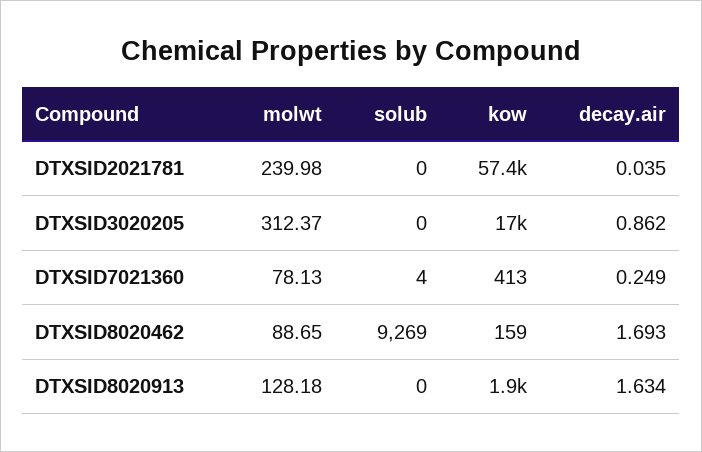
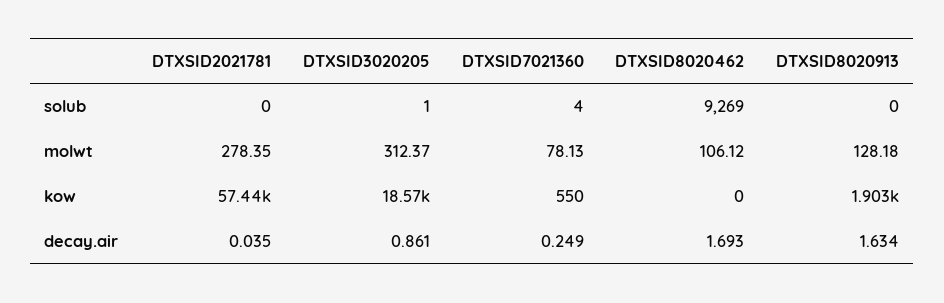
molwt, DTXSID2021781: 239.98 -> 278.35
solub, DTXSID3020205: 0 -> 1
kow, DTXSID3020205: 17000 -> 18570
decay.air, DTXSID3020205: 0.862 -> 0.861
kow, DTXSID7021360: 413 -> 550
molwt, DTXSID8020462: 88.65 -> 106.12
kow, DTXSID8020462: 159 -> 0

